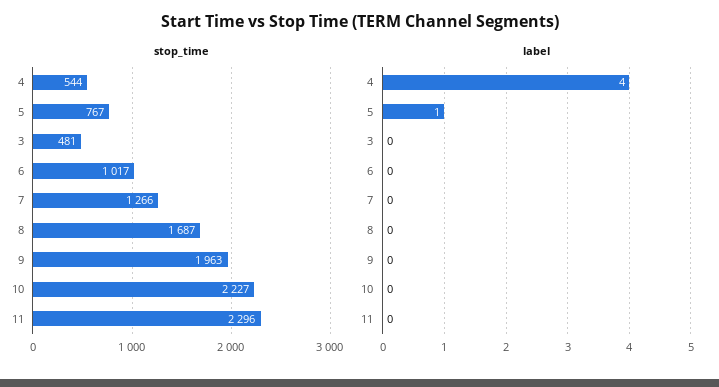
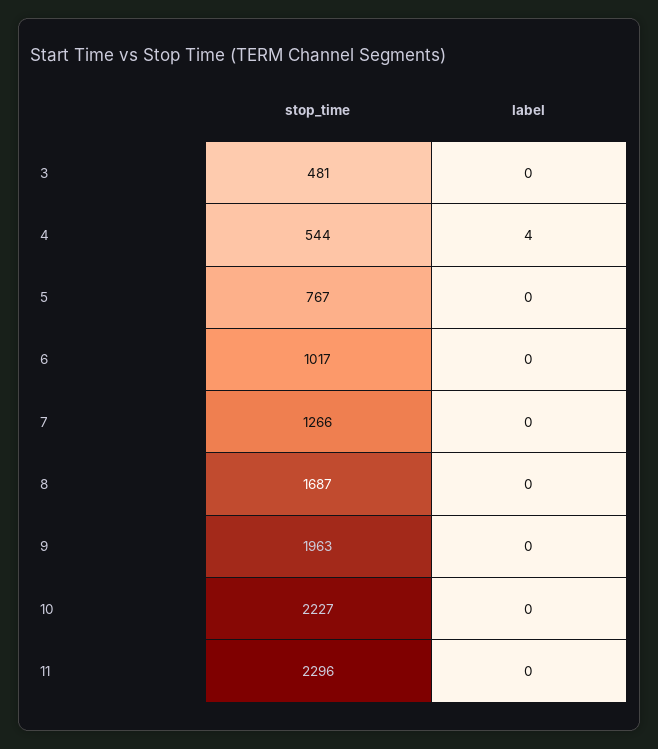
label, 5: 1 -> 0

